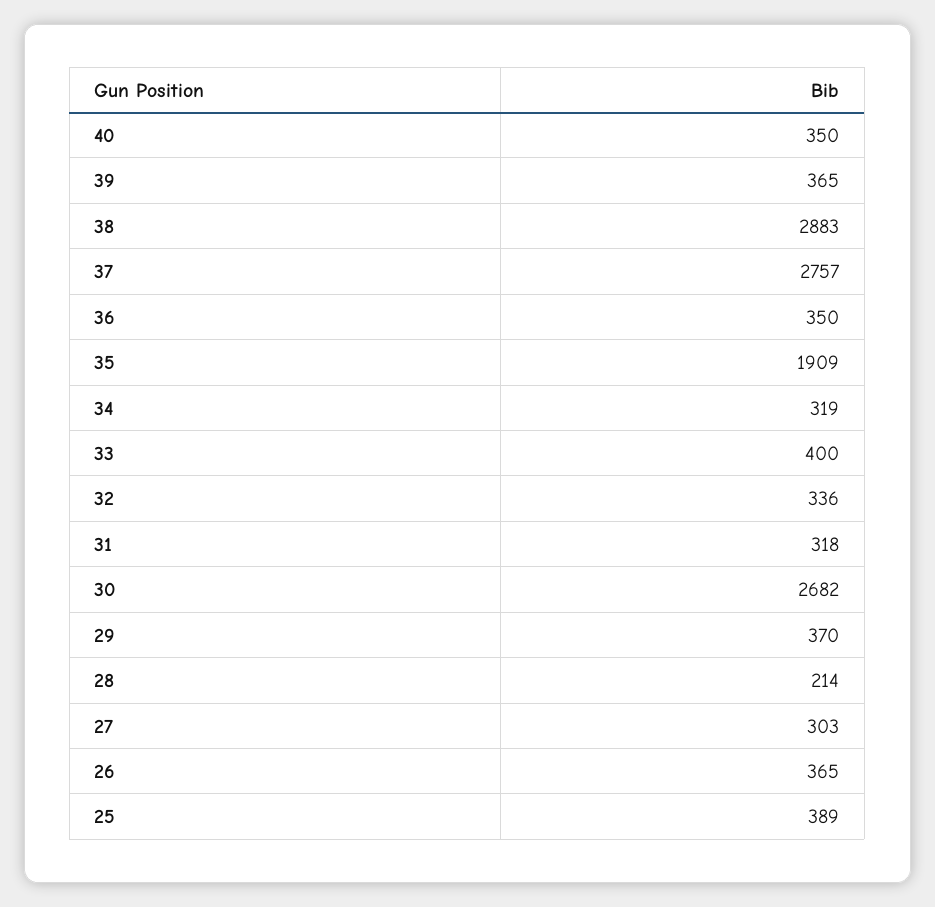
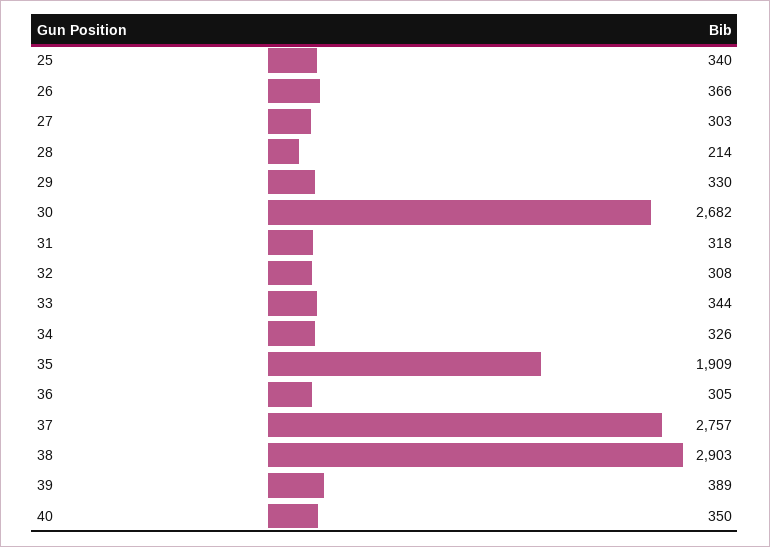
39: 365 -> 389
38: 2883 -> 2903
36: 350 -> 305
34: 319 -> 326
33: 400 -> 344
32: 336 -> 308
29: 370 -> 330
26: 365 -> 366
25: 389 -> 340

